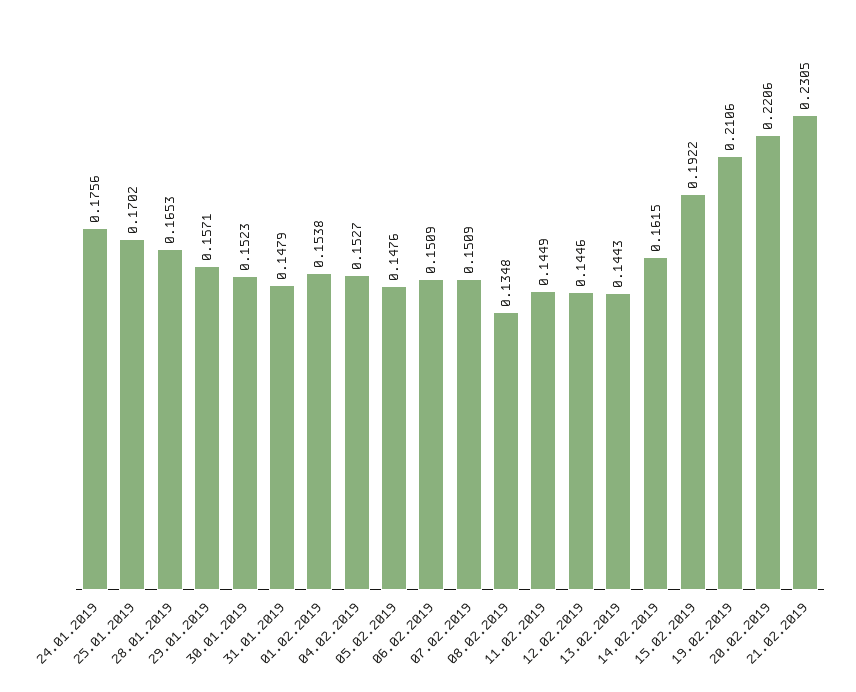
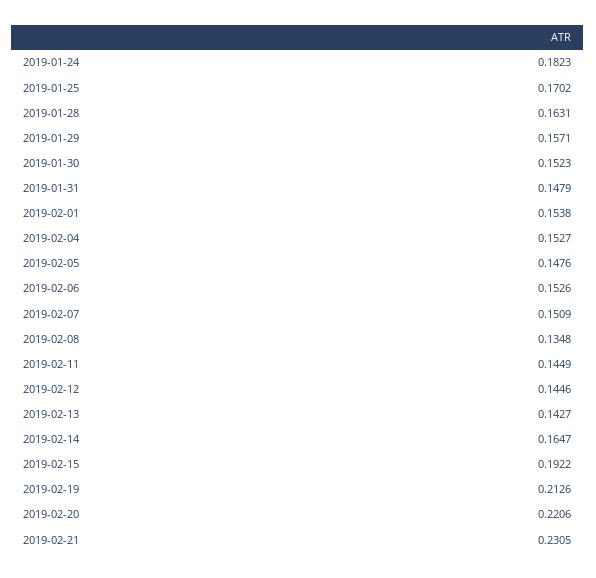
24.01.2019: 0.1756 -> 0.1823
28.01.2019: 0.1653 -> 0.1631
06.02.2019: 0.1509 -> 0.1526
13.02.2019: 0.1443 -> 0.1427
14.02.2019: 0.1615 -> 0.1647
19.02.2019: 0.2106 -> 0.2126

